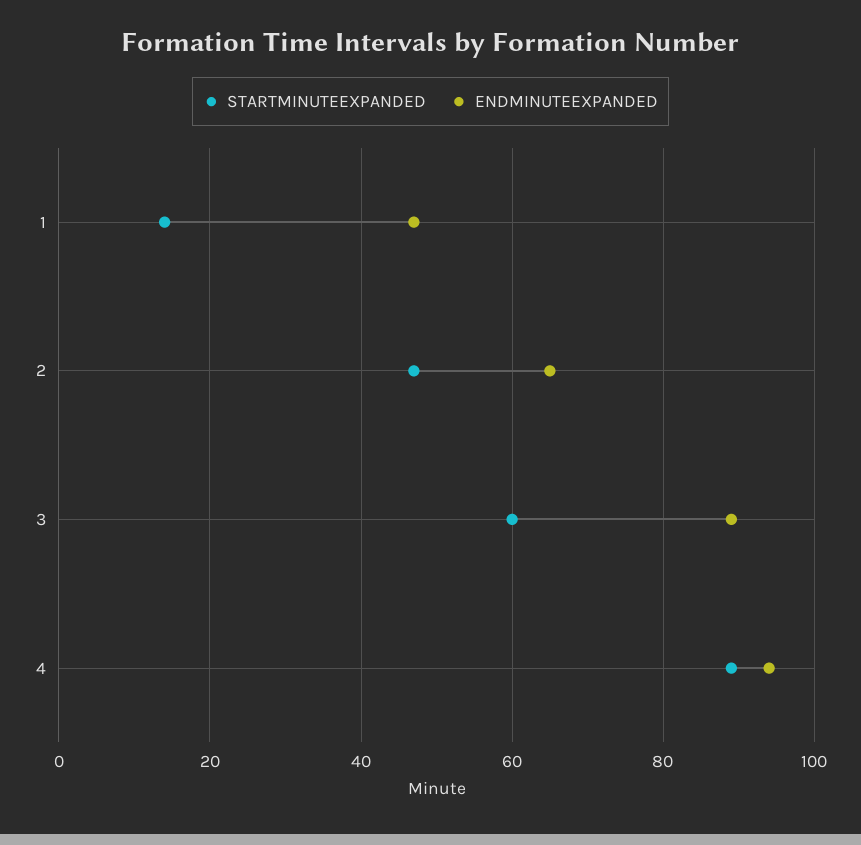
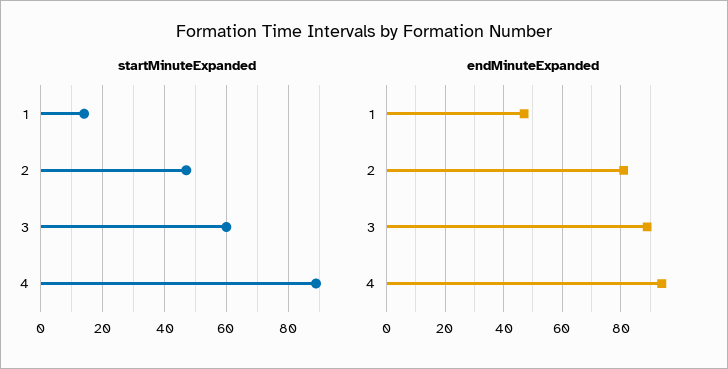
ENDMINUTEEXPANDED, 2: 65 -> 80

